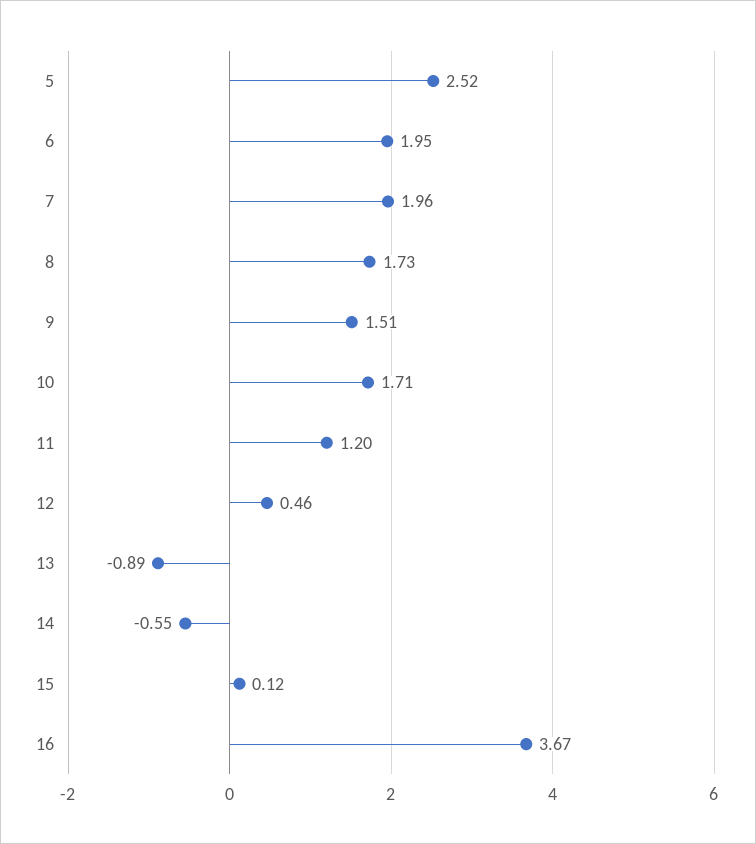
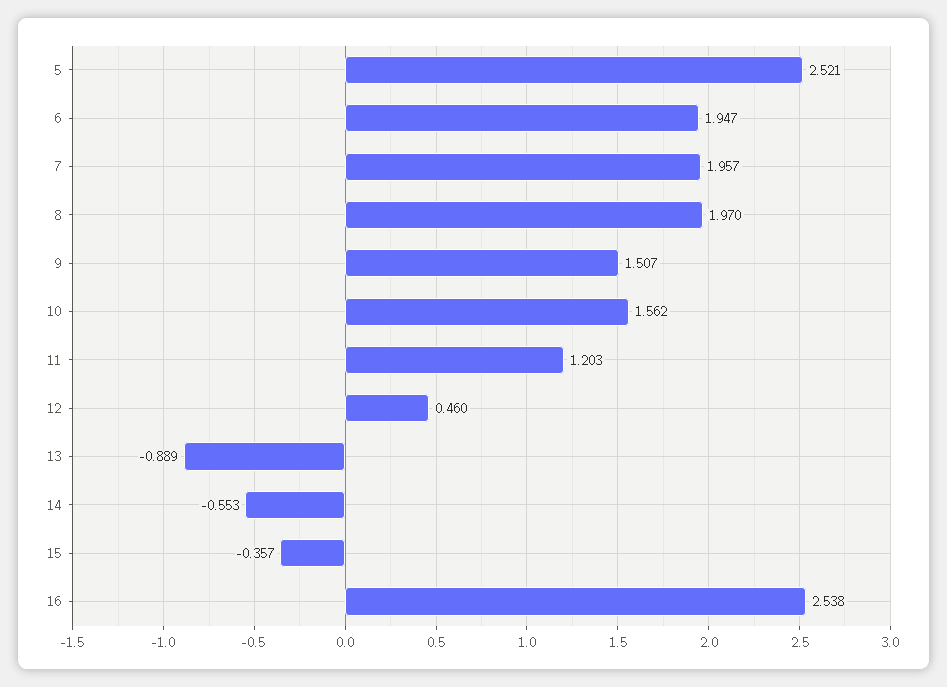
8: 1.73 -> 1.97
10: 1.71 -> 1.562
15: 0.12 -> -0.357
16: 3.67 -> 2.538

